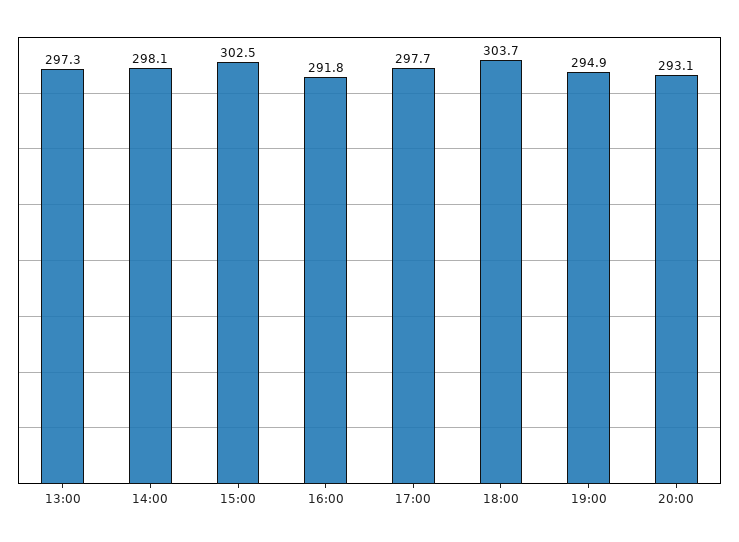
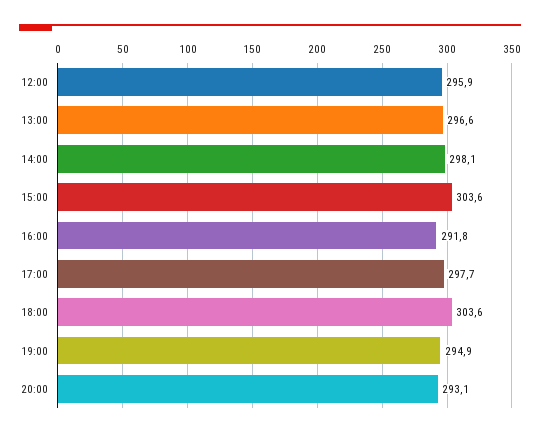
13:00: 297.3 -> 296.6
15:00: 302.5 -> 303.6
18:00: 303.7 -> 303.6
12:00: none -> 295.9

